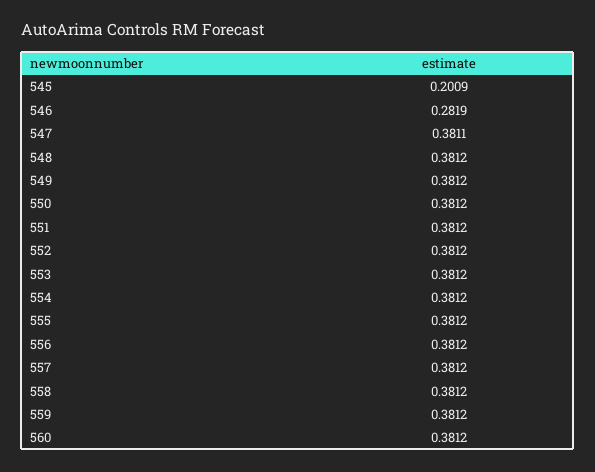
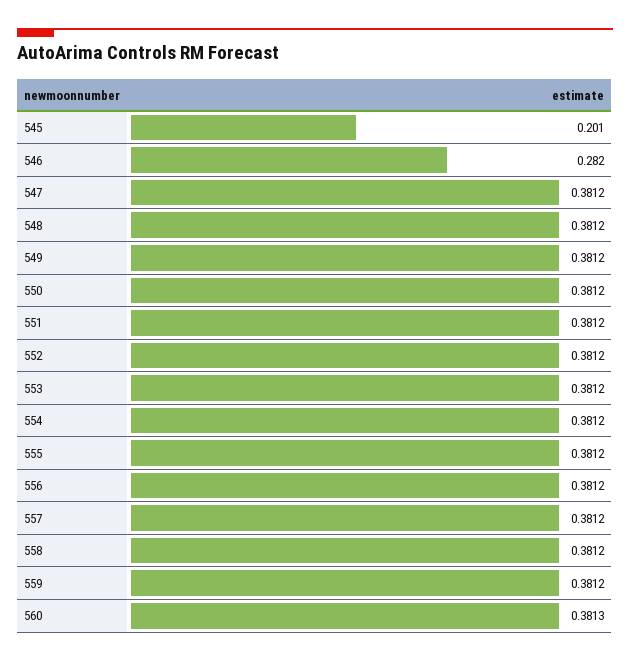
545: 0.2009 -> 0.201
546: 0.2819 -> 0.282
547: 0.3811 -> 0.3812
560: 0.3812 -> 0.3813

